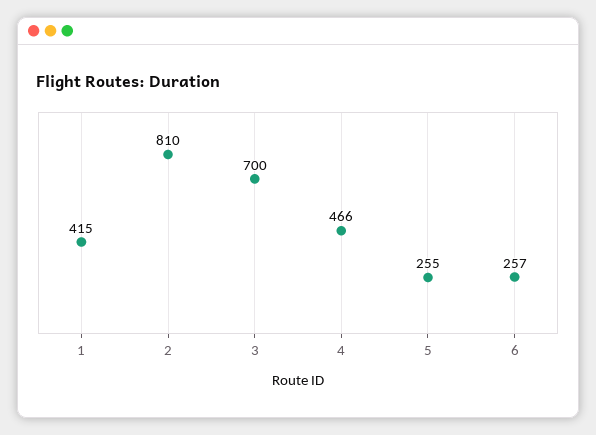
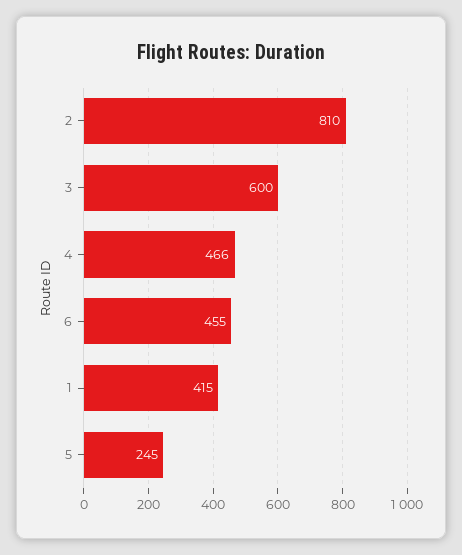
3: 700 -> 600
5: 255 -> 245
6: 257 -> 455

